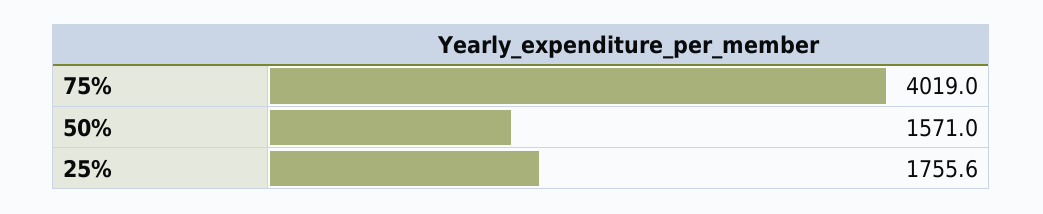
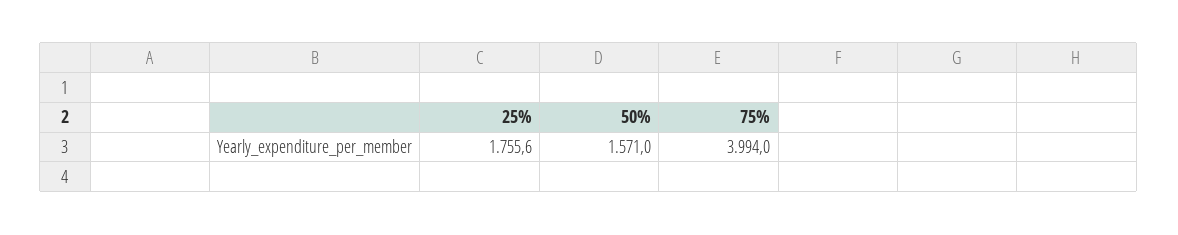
75%: 4019 -> 3994

